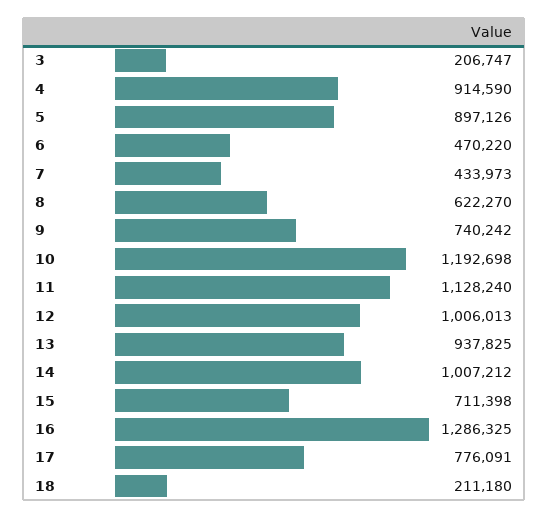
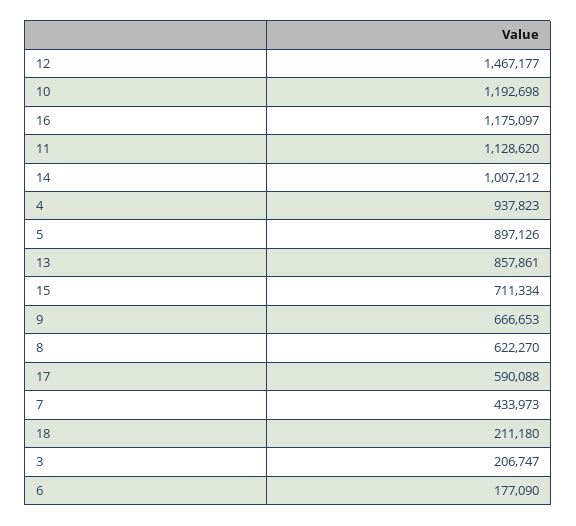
4: 914590 -> 937823
6: 470220 -> 177090
9: 740242 -> 666653
11: 1128240 -> 1128620
12: 1006013 -> 1467177
13: 937825 -> 857861
15: 711398 -> 711334
16: 1286325 -> 1175097
17: 776091 -> 590088

